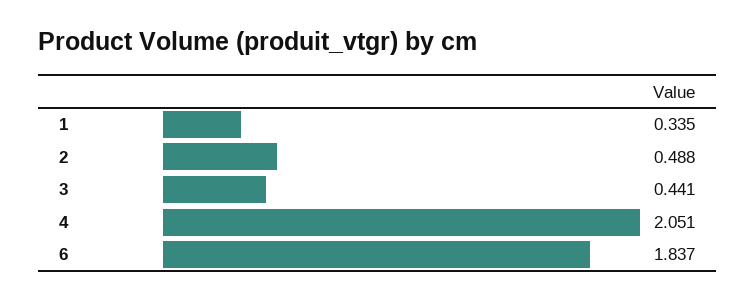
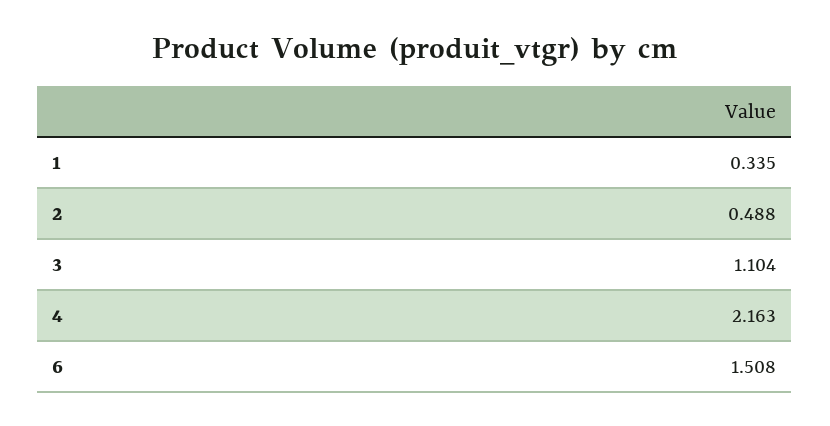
3: 0.441 -> 1.104
4: 2.051 -> 2.163
6: 1.837 -> 1.508

